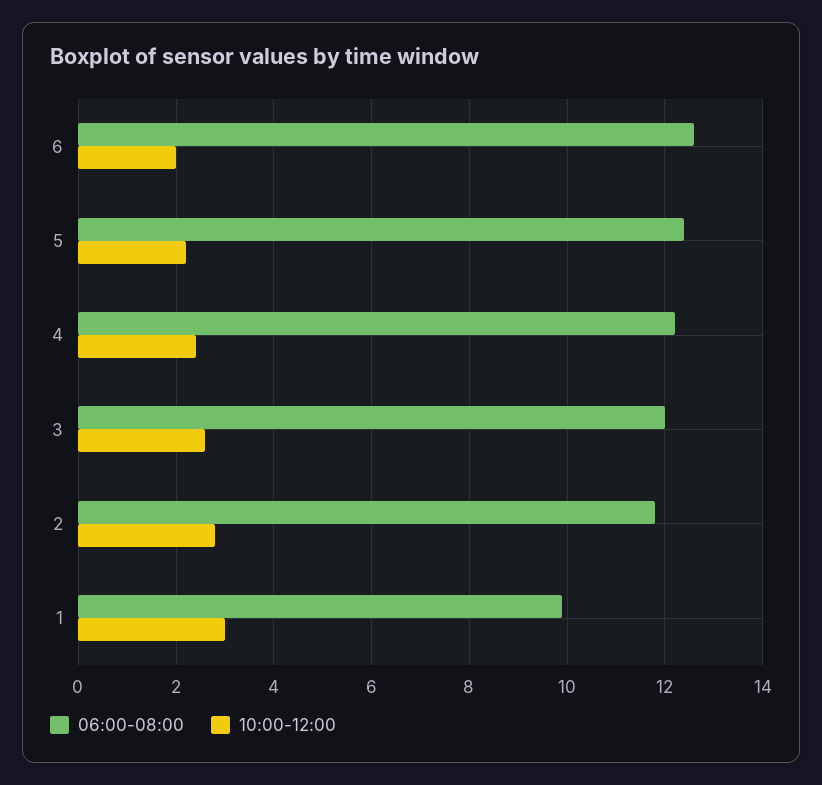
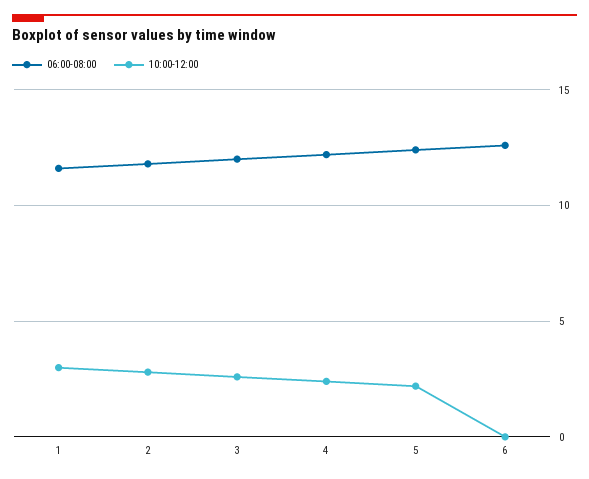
10:00-12:00, 6: 2 -> 0
06:00-08:00, 1: 10 -> 11.5

